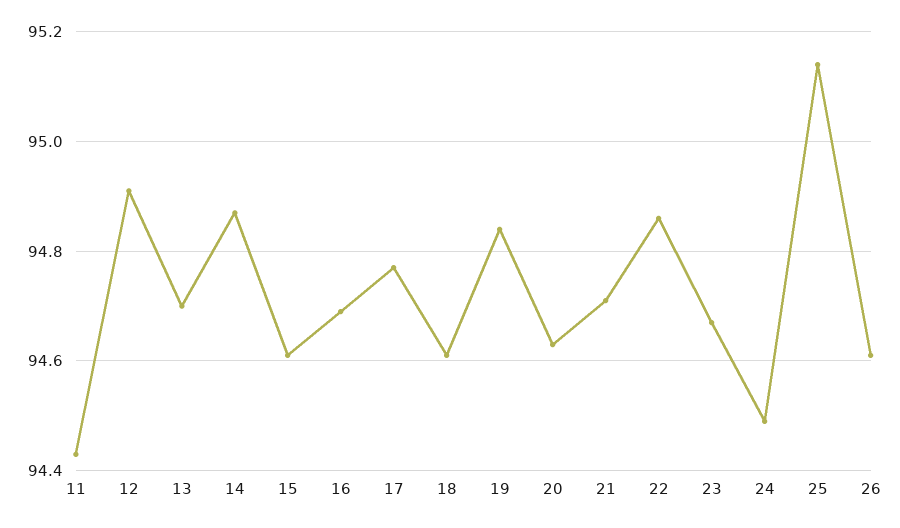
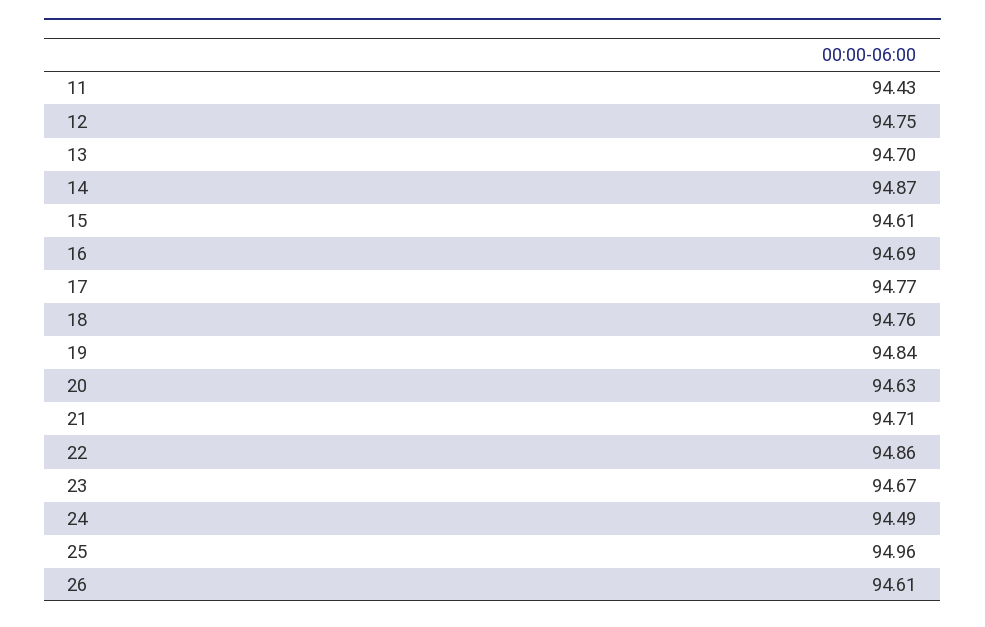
12: 94.9 -> 94.75
18: 94.6 -> 94.76
25: 95.15 -> 94.96

